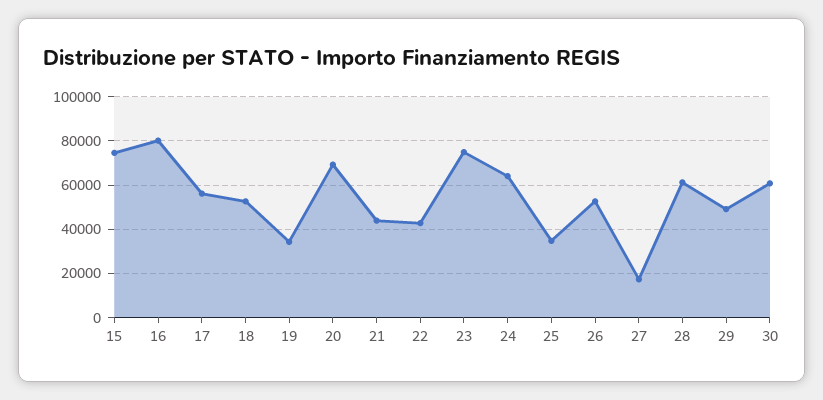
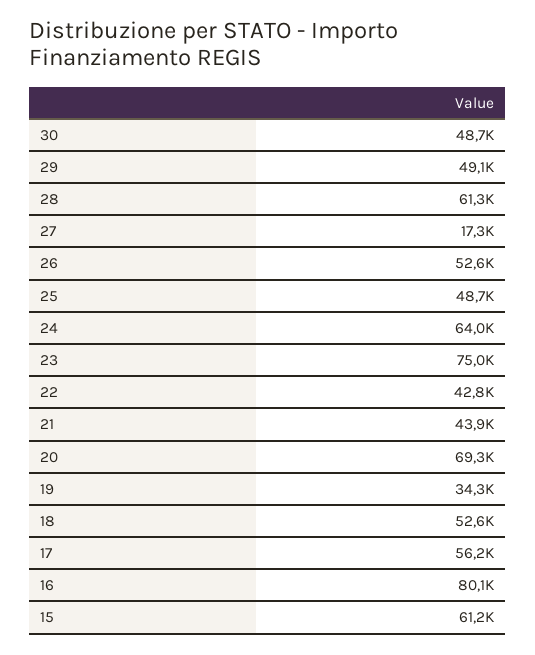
15: 75000 -> 61200
25: 35000 -> 48700
30: 60000 -> 48700

